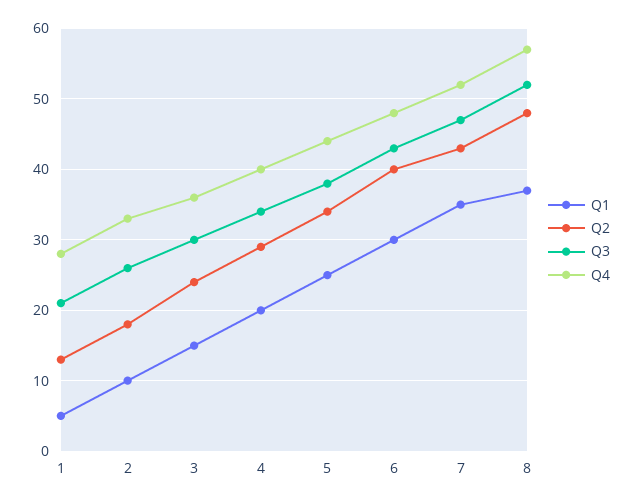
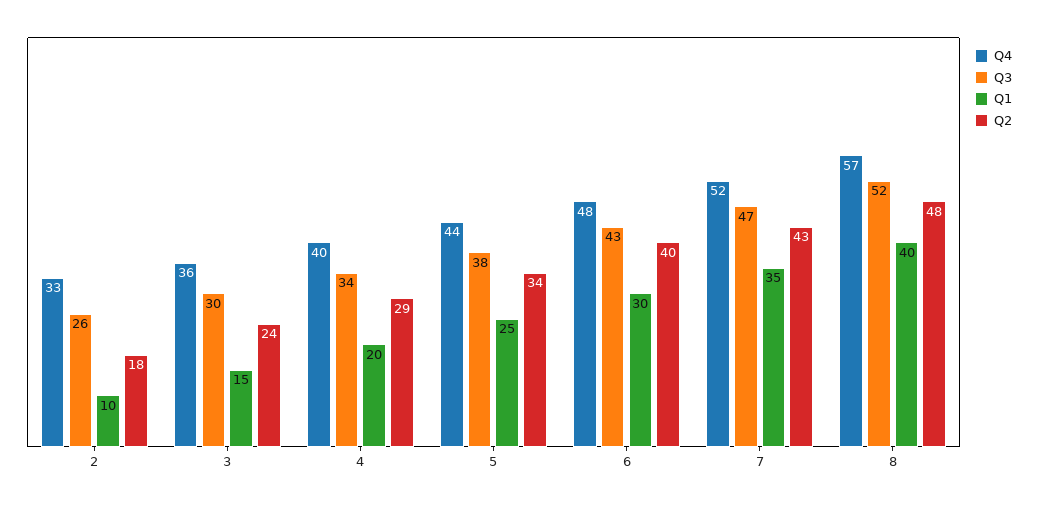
Q1, 1: 5 -> none
Q2, 1: 13 -> none
Q3, 1: 21 -> none
Q4, 1: 28 -> none
Q1, 8: 37 -> 40

